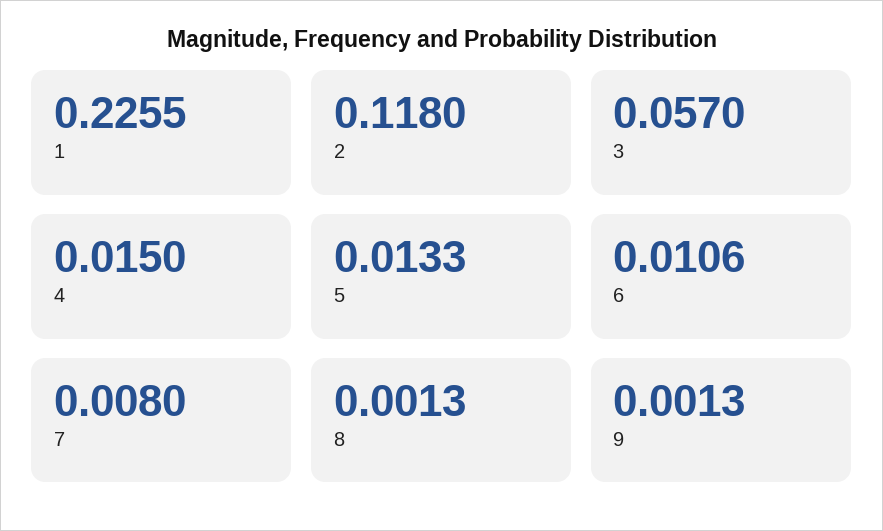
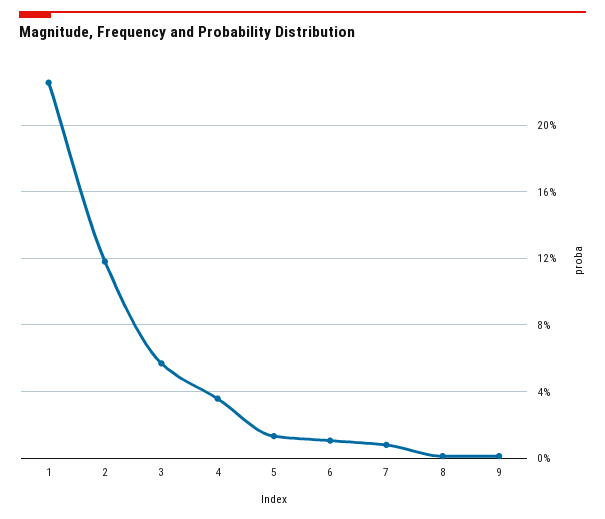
4: 0.015 -> 0.035

